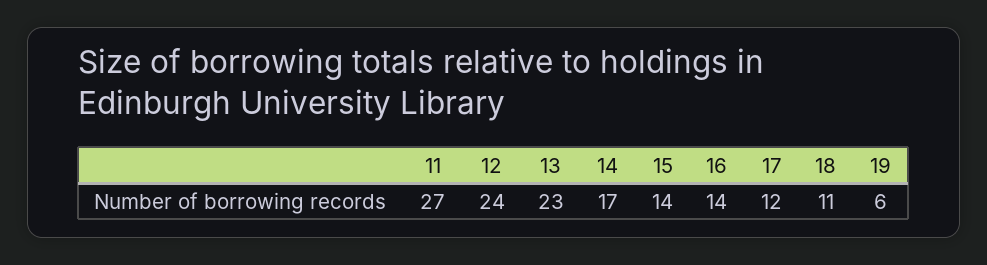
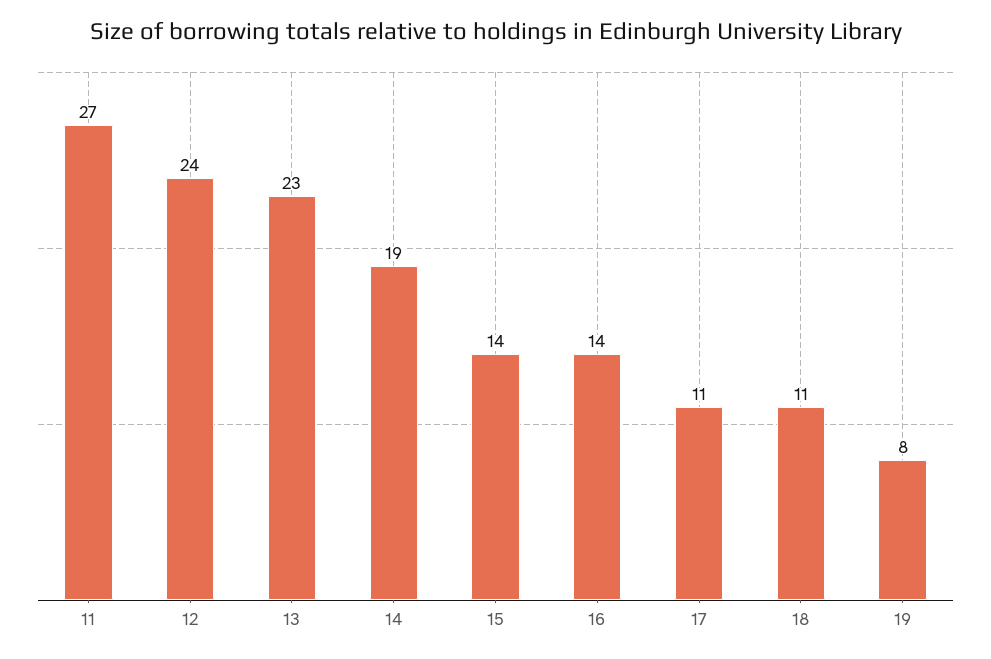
14: 17 -> 19
17: 12 -> 11
19: 6 -> 8

